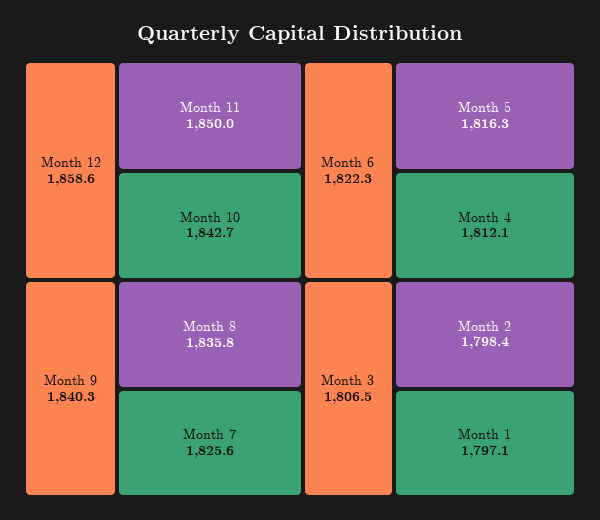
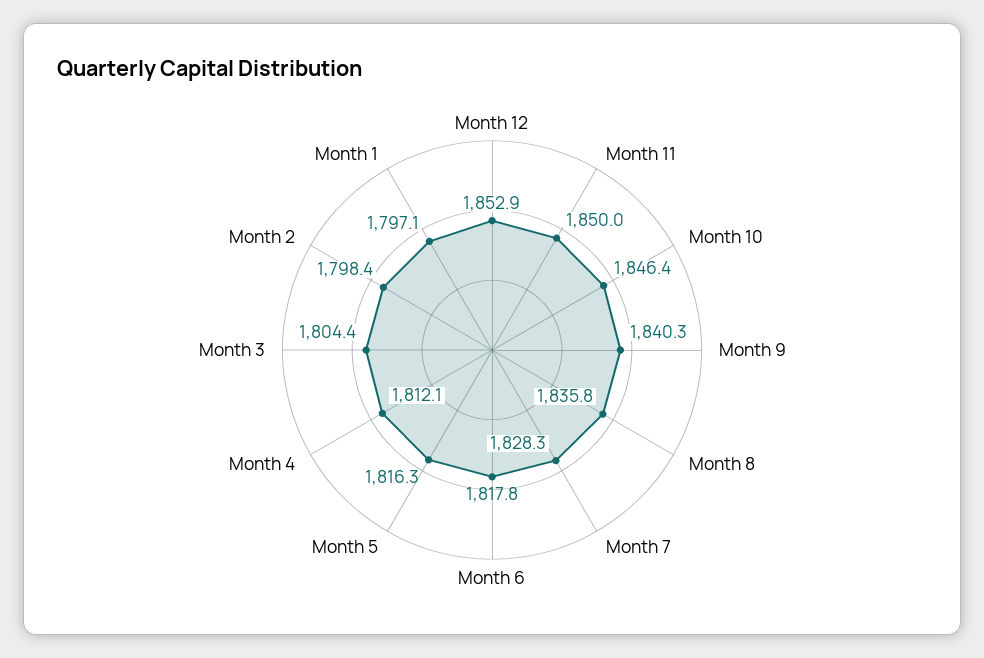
Month 12: 1858.6 -> 1852.9
Month 10: 1842.7 -> 1846.4
Month 7: 1825.6 -> 1828.3
Month 6: 1822.3 -> 1817.8
Month 3: 1806.5 -> 1804.4

